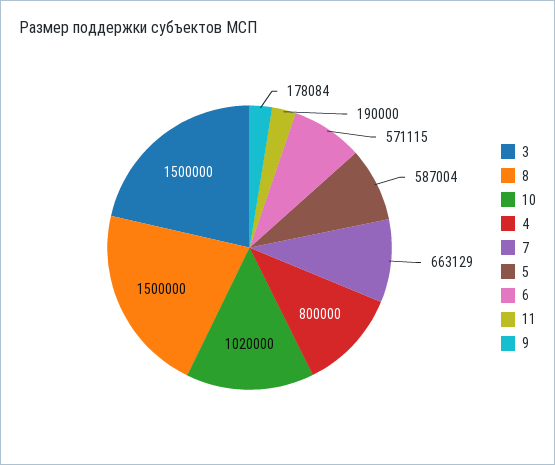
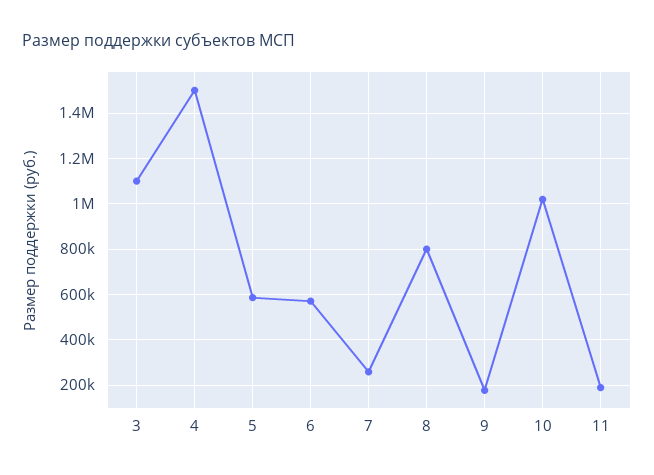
3: 1500000 -> 1100000
8: 1500000 -> 800000
4: 800000 -> 1500000
7: 663129 -> 250000

